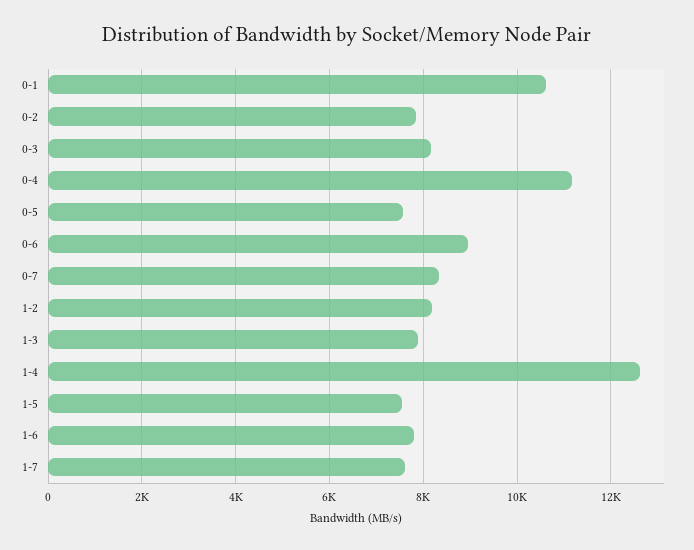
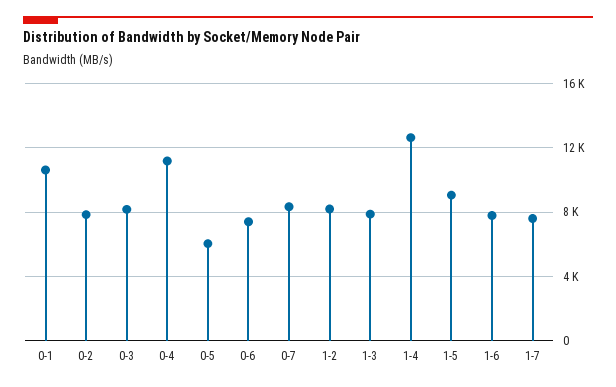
0-5: 7600 -> 6000
0-6: 9000 -> 7500
1-5: 7600 -> 9000

